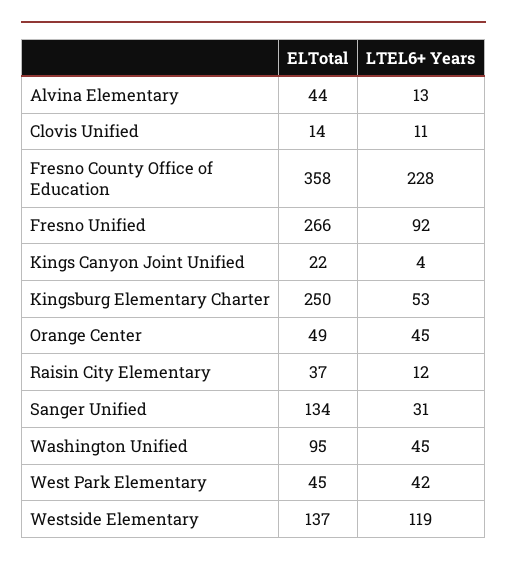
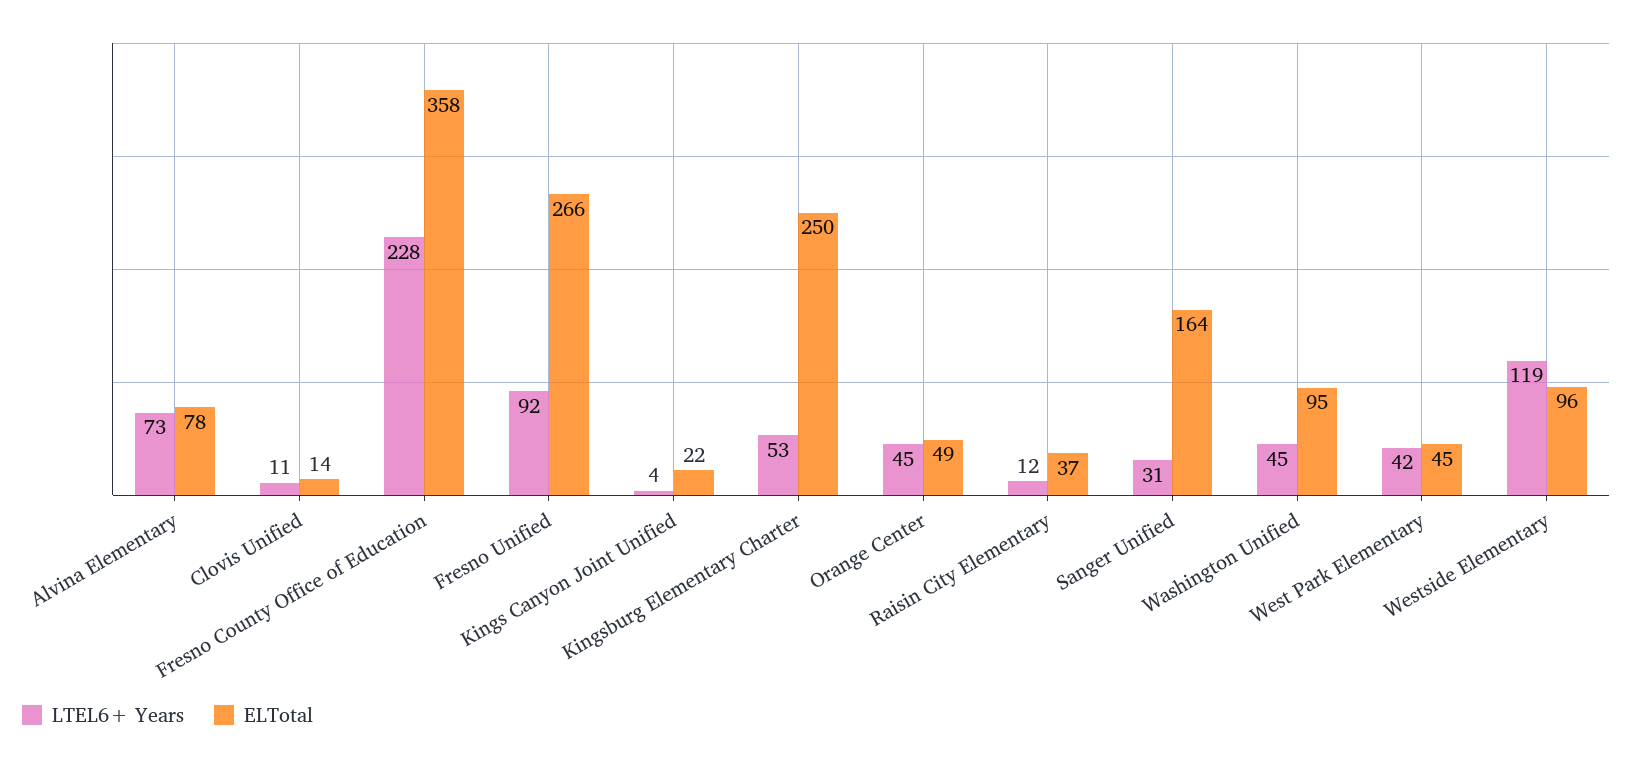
ELTotal, Alvina Elementary: 44 -> 78
LTEL6+ Years, Alvina Elementary: 13 -> 73
ELTotal, Sanger Unified: 134 -> 164
ELTotal, Westside Elementary: 137 -> 96

